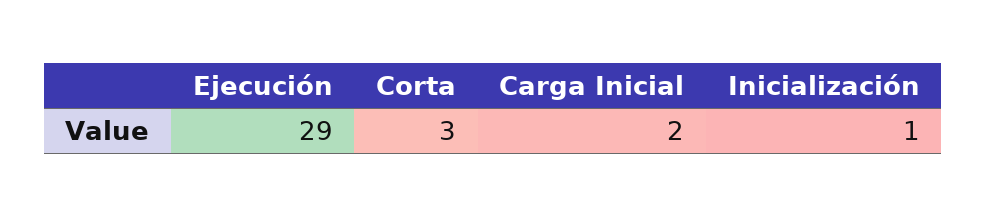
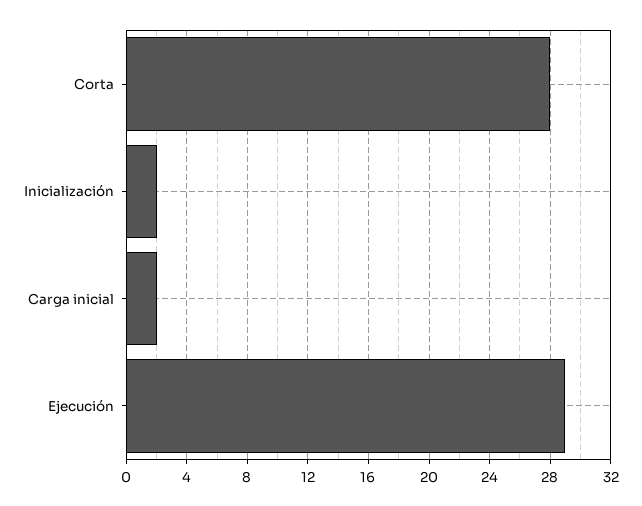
Corta: 3 -> 28
Inicialización: 1 -> 2

